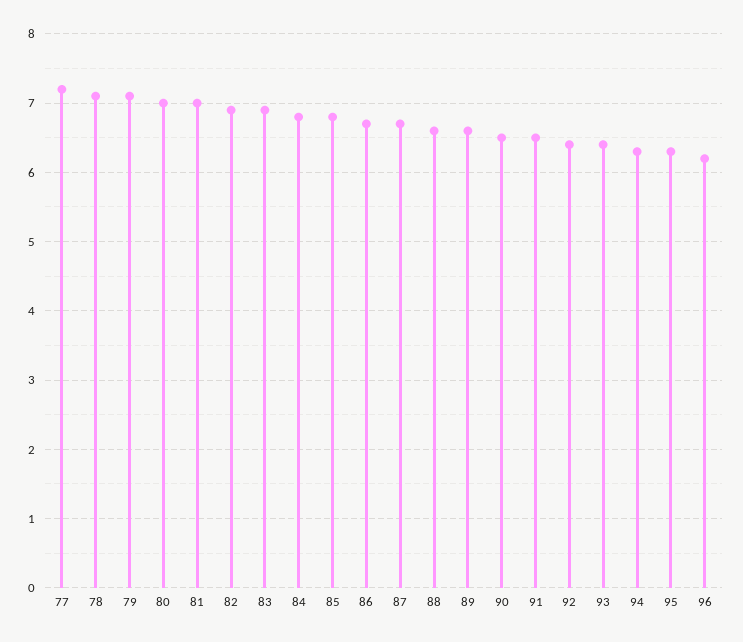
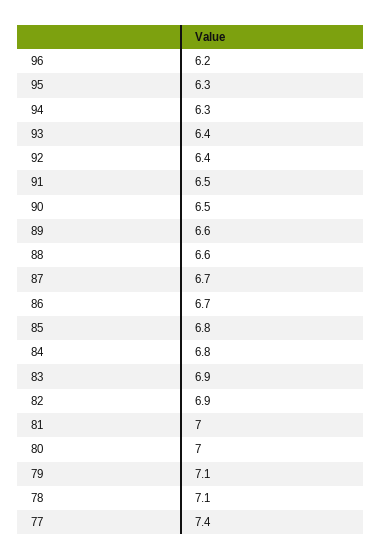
77: 7.2 -> 7.4

